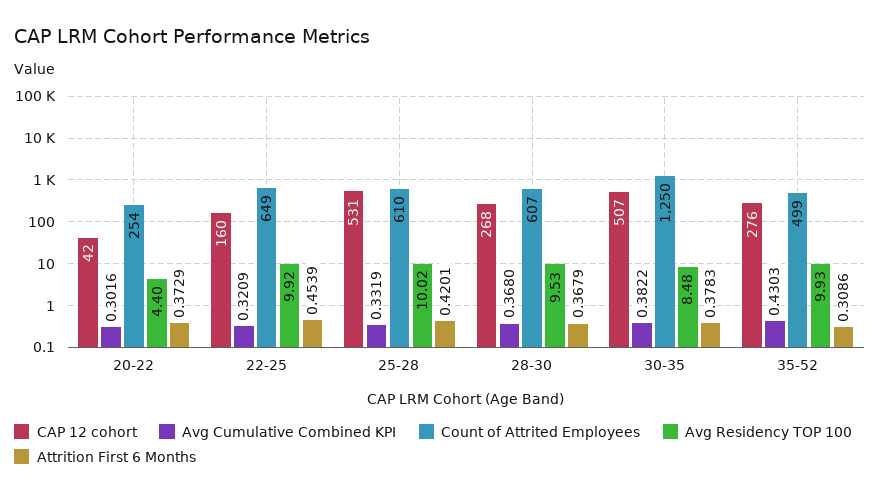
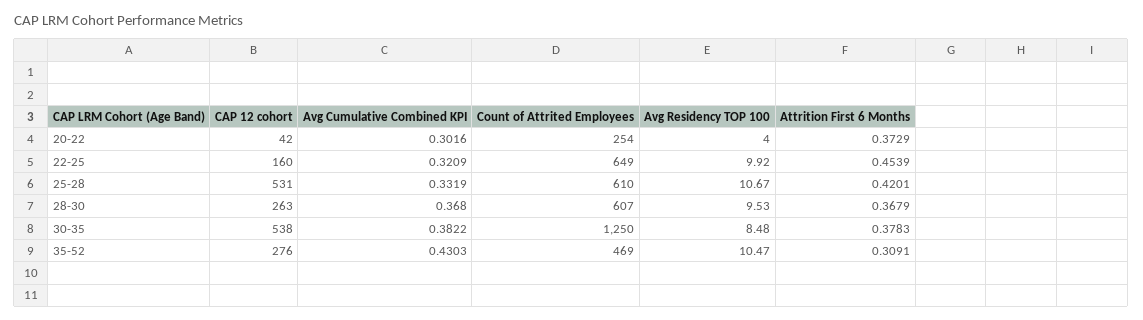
Avg Residency TOP 100, 20-22: 4.4 -> 4
Avg Residency TOP 100, 25-28: 10.02 -> 10.67
CAP 12 cohort, 28-30: 268 -> 263
CAP 12 cohort, 30-35: 507 -> 538
Count of Attrited Employees, 35-52: 499 -> 469
Avg Residency TOP 100, 35-52: 9.93 -> 10.47
Attrition First 6 Months, 35-52: 0.3086 -> 0.3091

